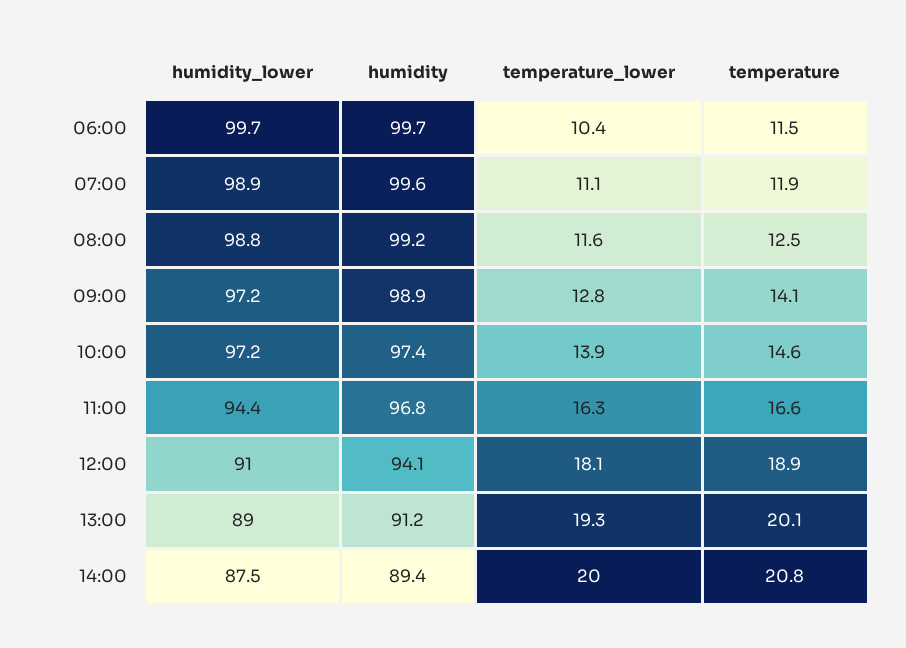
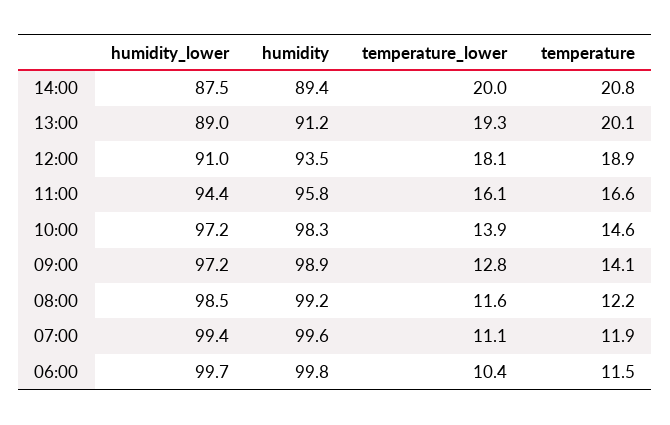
humidity, 06:00: 99.7 -> 99.8
humidity_lower, 07:00: 98.9 -> 99.4
humidity_lower, 08:00: 98.8 -> 98.5
temperature, 08:00: 12.5 -> 12.2
humidity, 10:00: 97.4 -> 98.3
humidity, 11:00: 96.8 -> 95.8
temperature_lower, 11:00: 16.3 -> 16.1
humidity, 12:00: 94.1 -> 93.5

